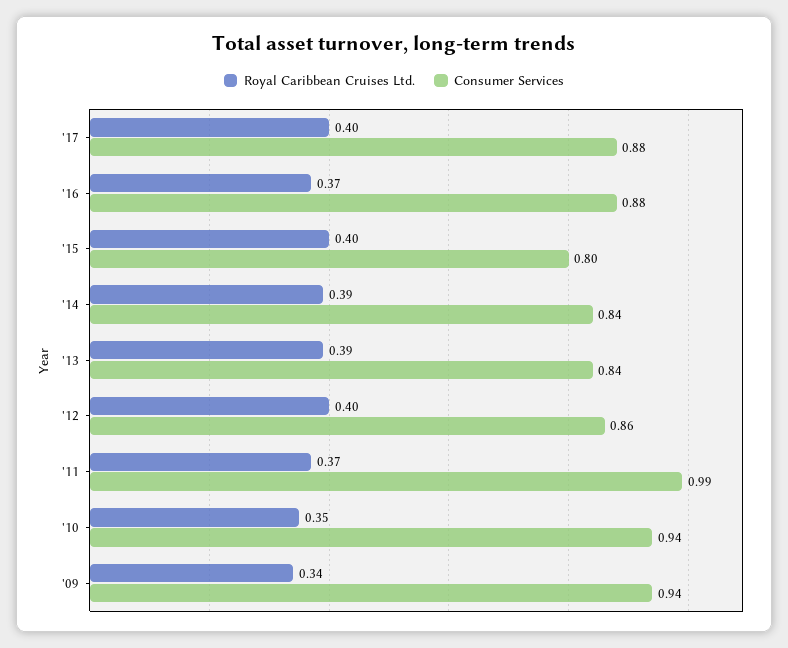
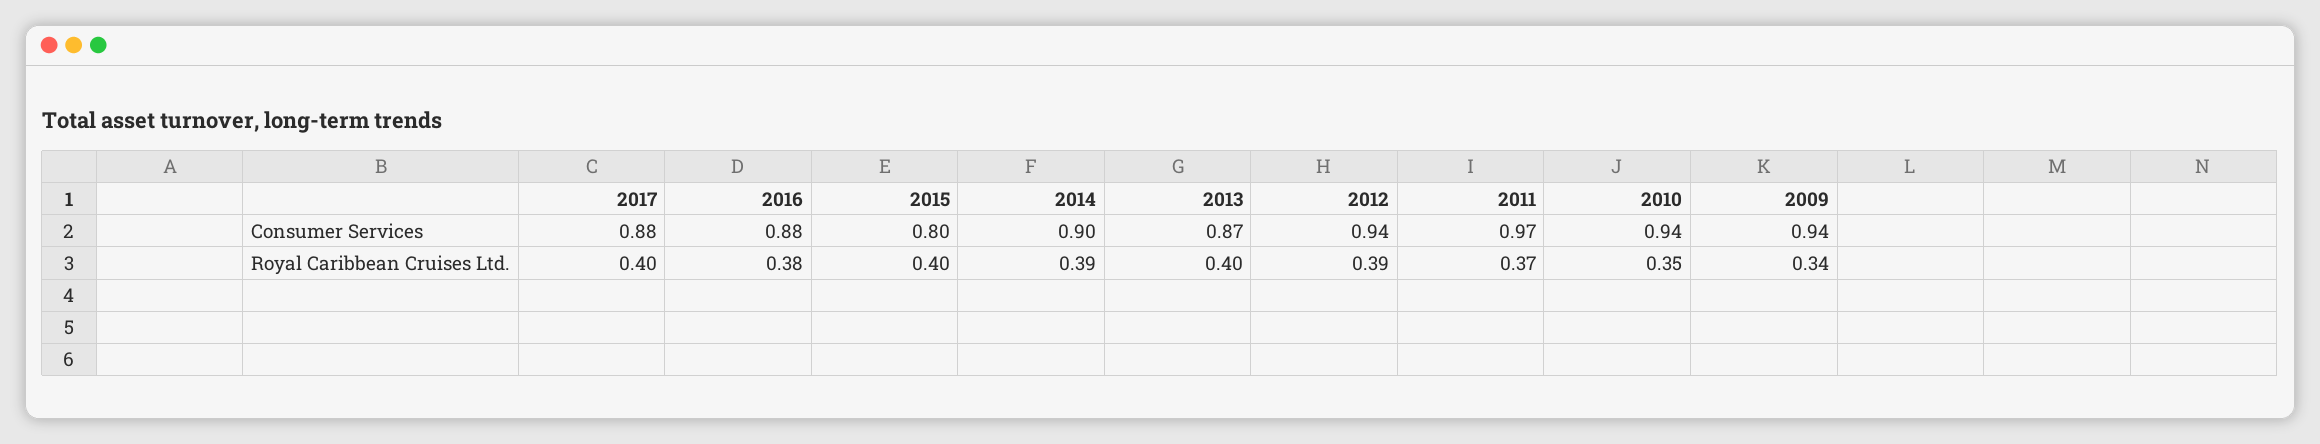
Royal Caribbean Cruises Ltd., '16: 0.37 -> 0.38
Consumer Services, '14: 0.84 -> 0.9
Royal Caribbean Cruises Ltd., '13: 0.39 -> 0.4
Consumer Services, '13: 0.84 -> 0.87
Royal Caribbean Cruises Ltd., '12: 0.4 -> 0.39
Consumer Services, '12: 0.86 -> 0.94
Consumer Services, '11: 0.99 -> 0.97

